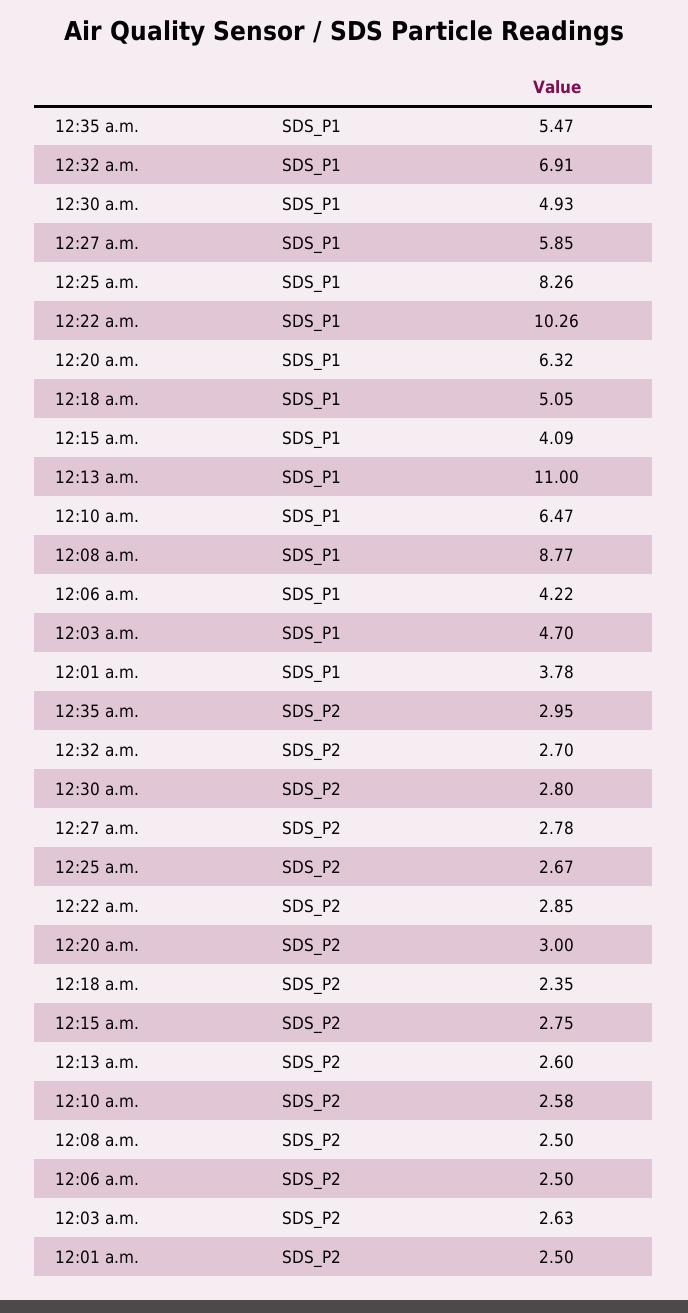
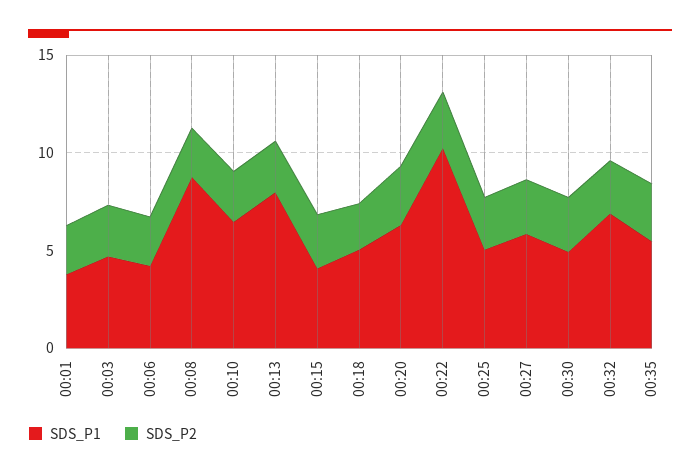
SDS_P1, 12:25 a.m.: 8.26 -> 5
SDS_P1, 12:13 a.m.: 11 -> 8

